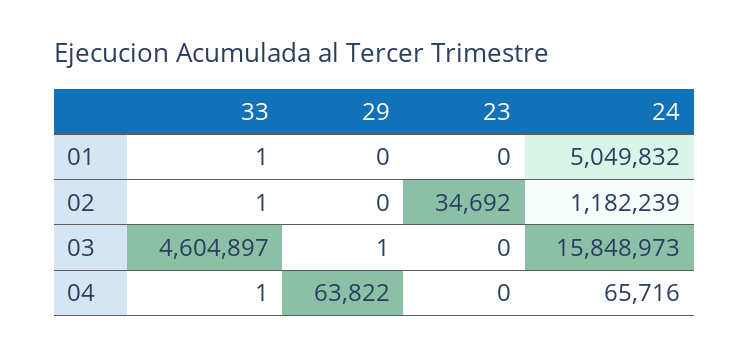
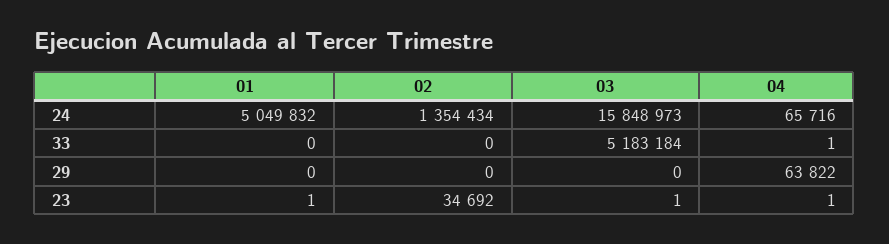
33, 01: 1 -> 0
23, 01: 0 -> 1
33, 02: 1 -> 0
24, 02: 1182239 -> 1354434
33, 03: 4604897 -> 5183184
29, 03: 1 -> 0
23, 03: 0 -> 1
23, 04: 0 -> 1

